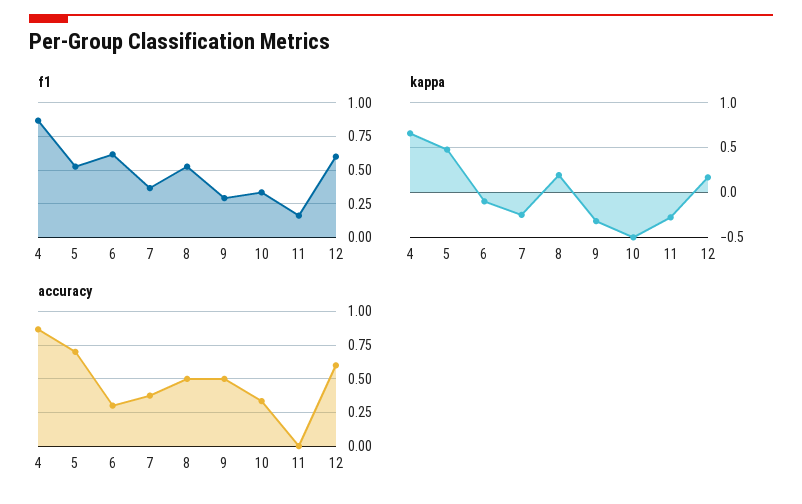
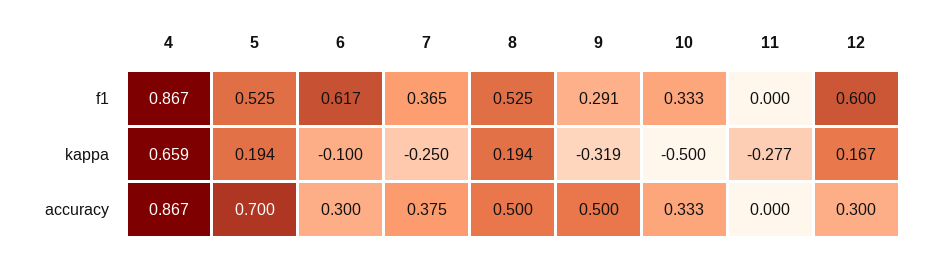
f1, 11: 0.15 -> 0
kappa, 5: 0.5 -> 0.194
accuracy, 12: 0.6 -> 0.3

